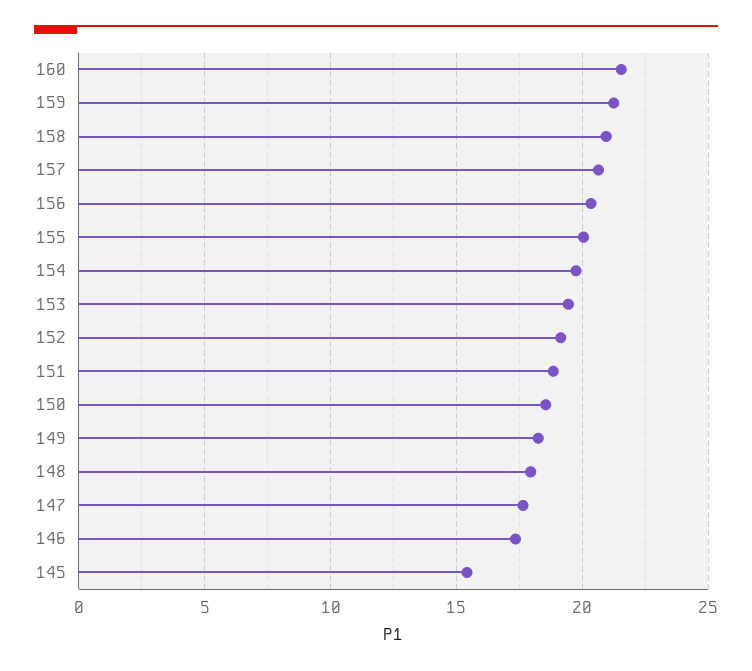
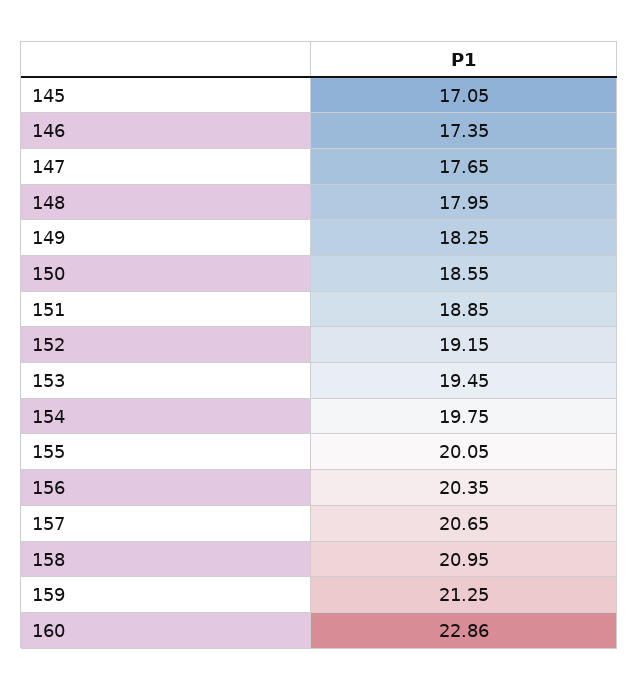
160: 21.5 -> 22.86
145: 15.5 -> 17.05

